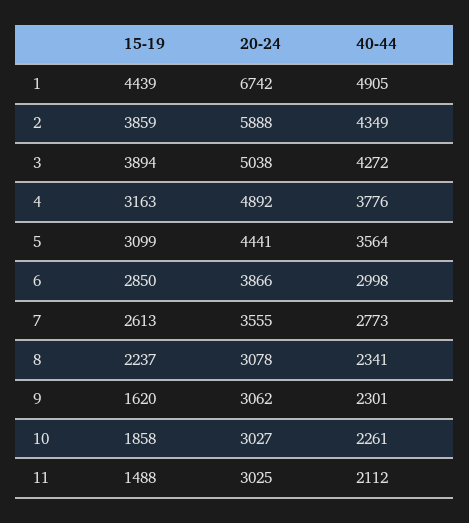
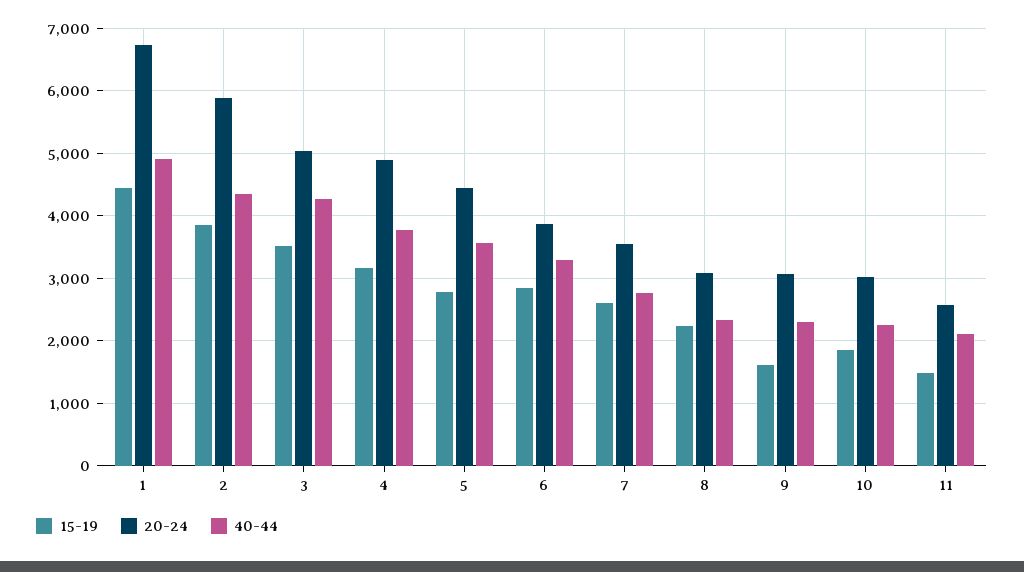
15-19, 3: 3894 -> 3500
15-19, 5: 3099 -> 2800
40-44, 6: 2998 -> 3300
20-24, 11: 3025 -> 2600

